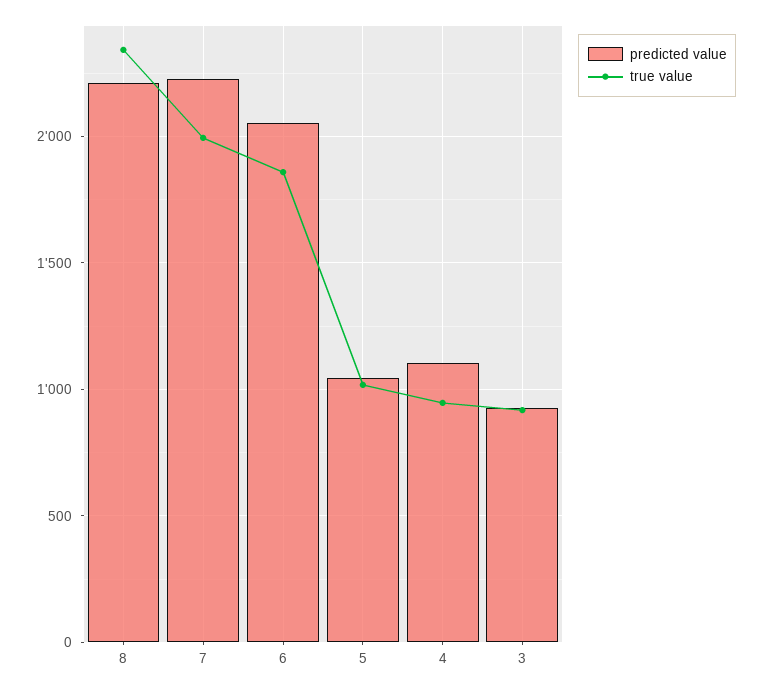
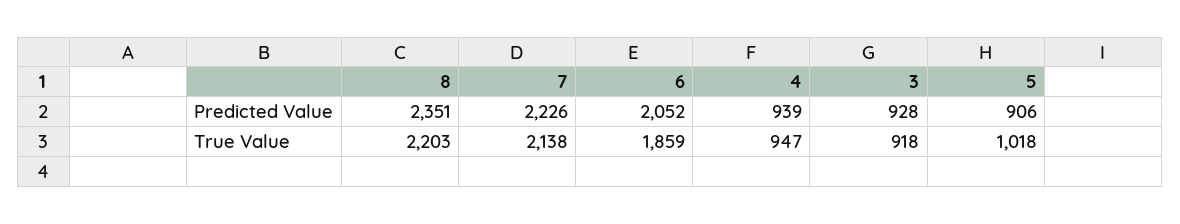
predicted value, 8: 2200 -> 2351
true value, 8: 2350 -> 2203
true value, 7: 2000 -> 2138
predicted value, 5: 1050 -> 906
predicted value, 4: 1100 -> 939

